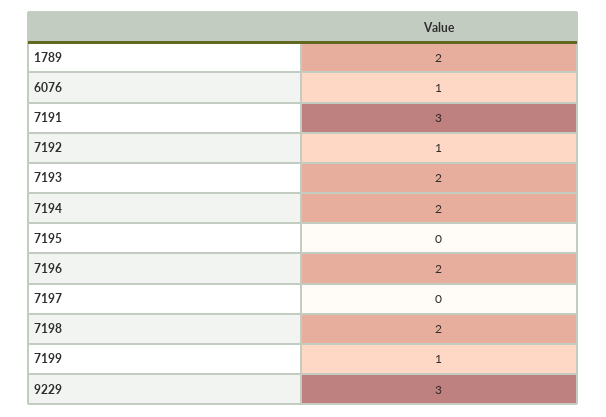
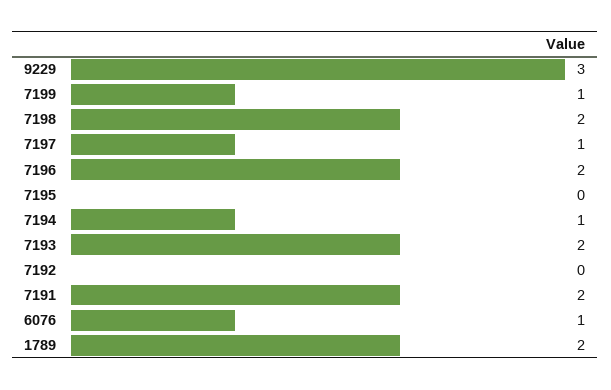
7191: 3 -> 2
7192: 1 -> 0
7194: 2 -> 1
7197: 0 -> 1

